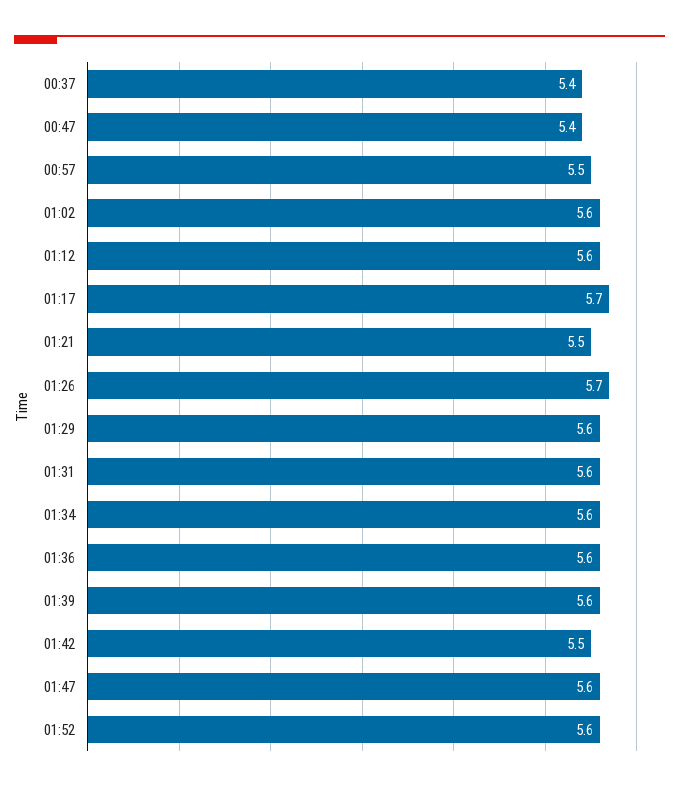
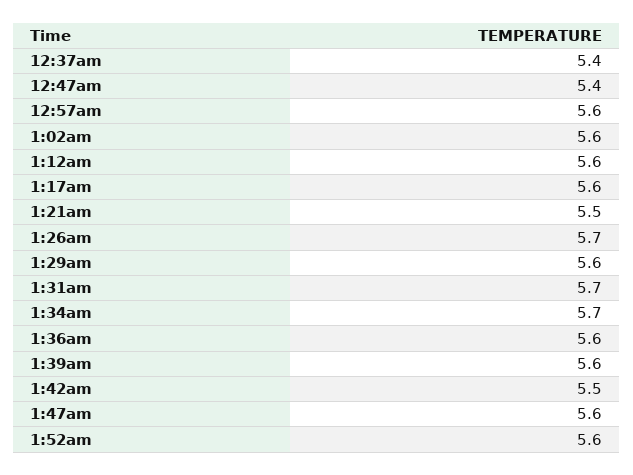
00:57: 5.5 -> 5.6
01:17: 5.7 -> 5.6
01:31: 5.6 -> 5.7
01:34: 5.6 -> 5.7

